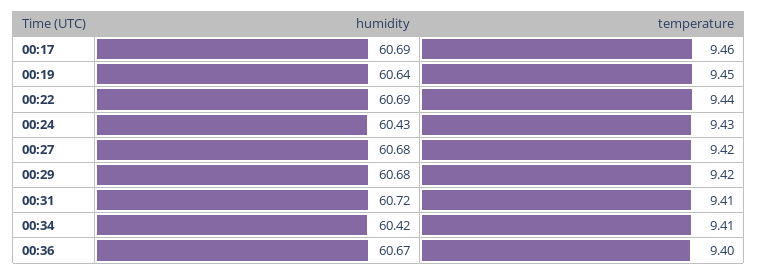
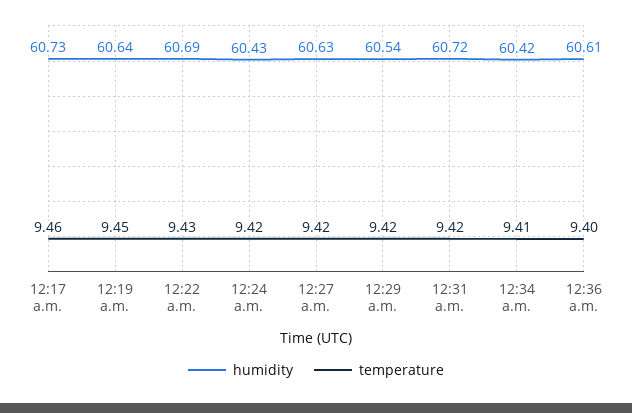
humidity, 00:17: 60.69 -> 60.73
temperature, 00:22: 9.44 -> 9.43
temperature, 00:24: 9.43 -> 9.42
humidity, 00:27: 60.68 -> 60.63
humidity, 00:29: 60.68 -> 60.54
temperature, 00:31: 9.41 -> 9.42
humidity, 00:36: 60.67 -> 60.61

